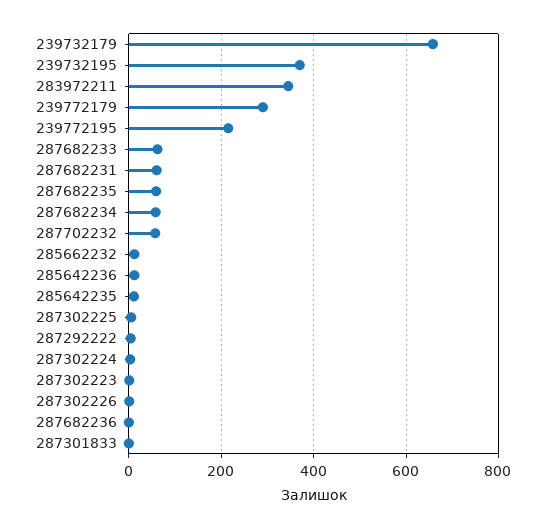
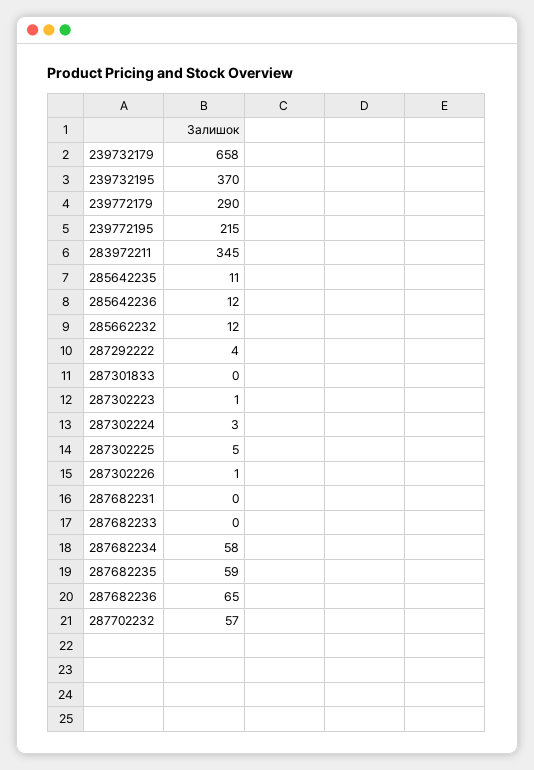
287682233: 60 -> 0
287682231: 60 -> 0
287682236: 0 -> 65

